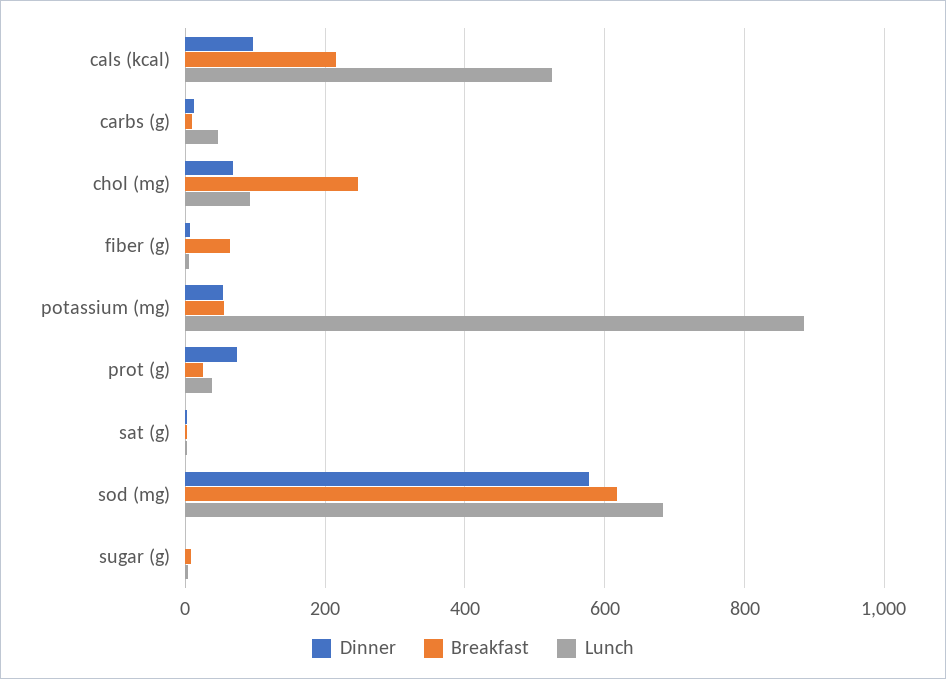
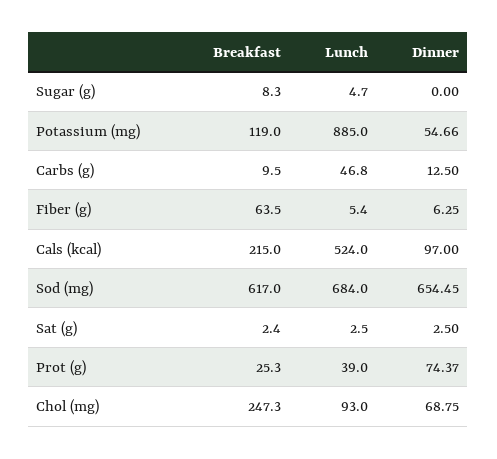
Breakfast, potassium (mg): 60 -> 119
Dinner, sod (mg): 580 -> 654.45

